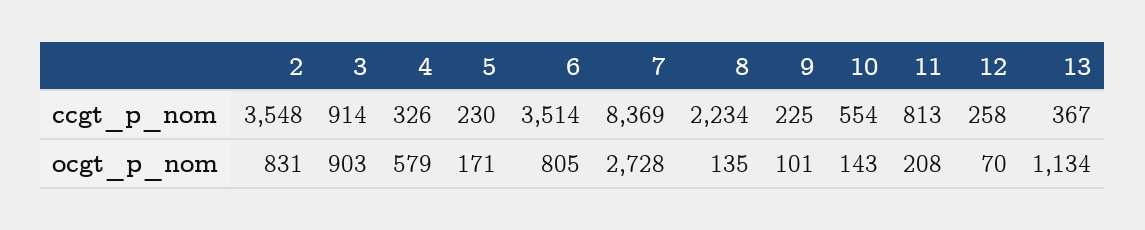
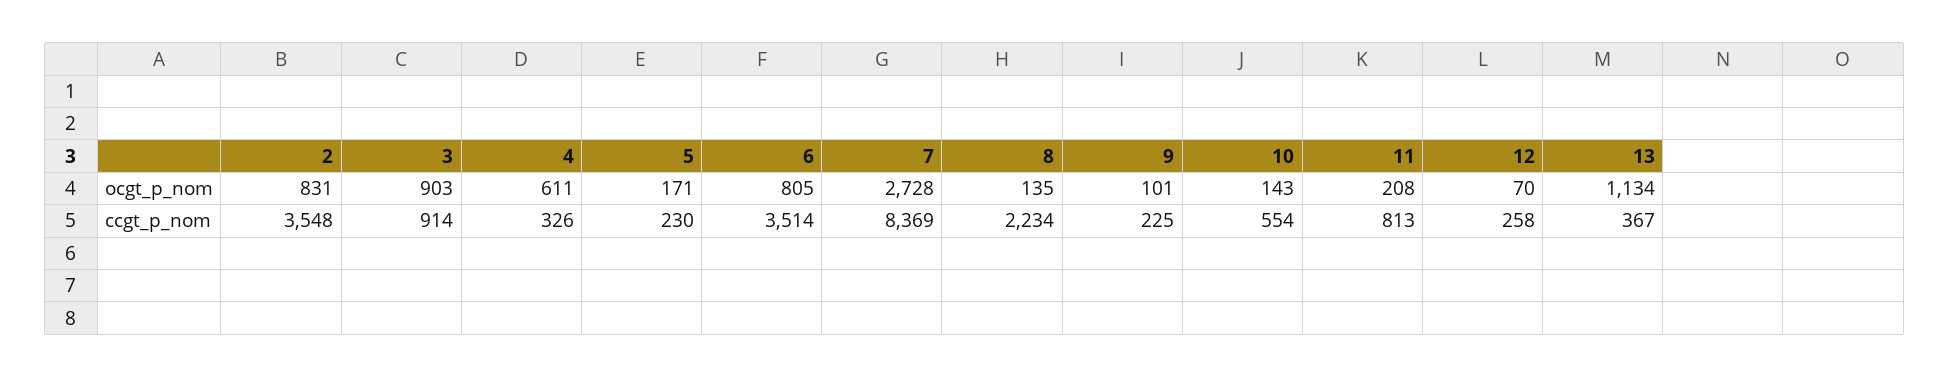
4, ocgt_p_nom: 579 -> 611

